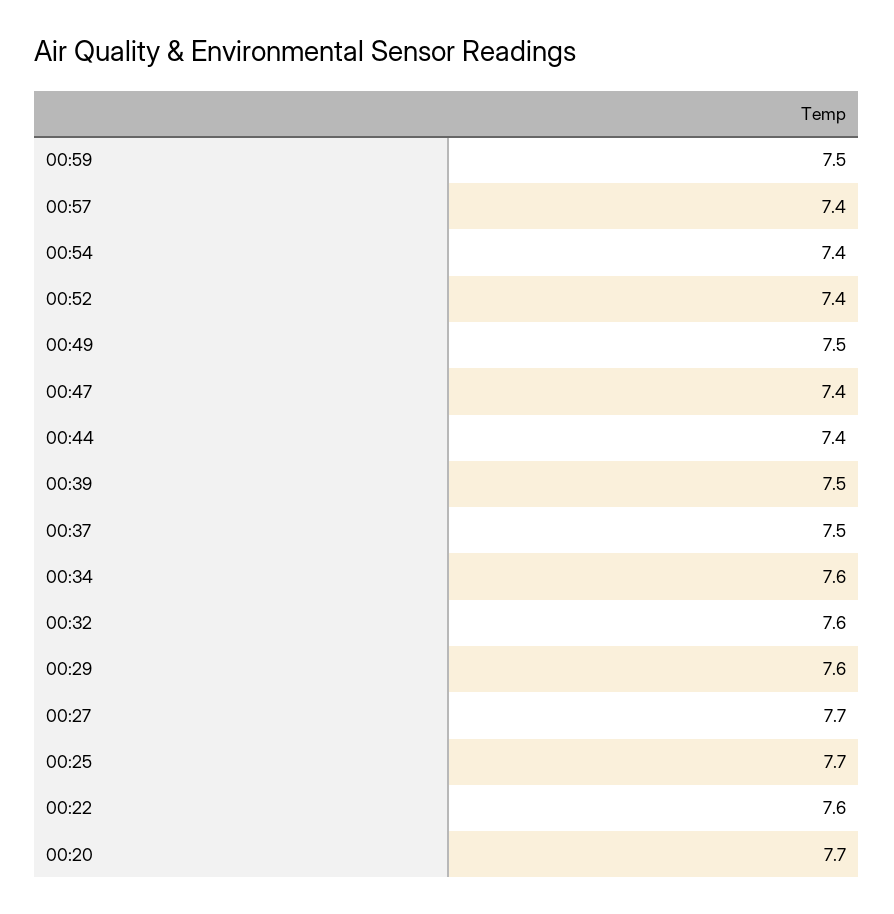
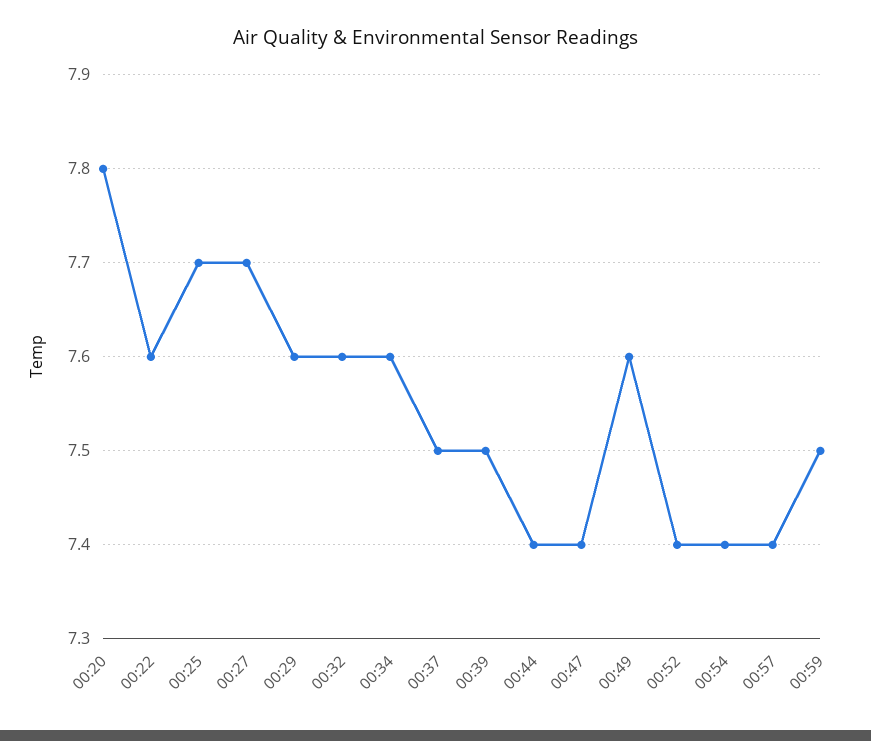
00:49: 7.5 -> 7.6
00:20: 7.7 -> 7.8

